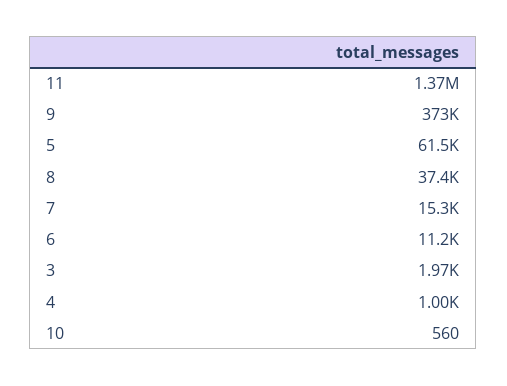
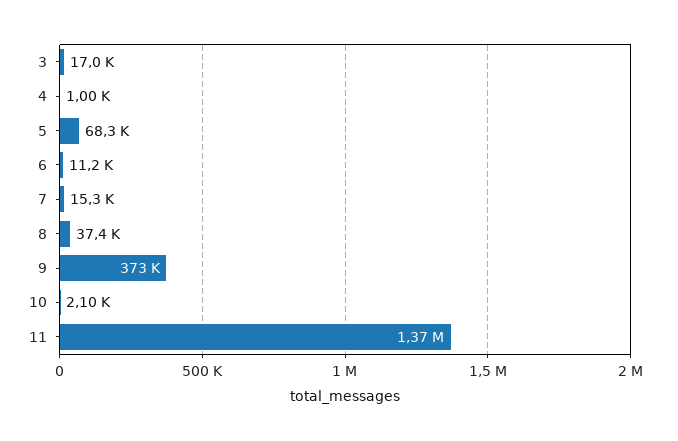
5: 61500 -> 68300
3: 1970 -> 17000
10: 560 -> 2100

